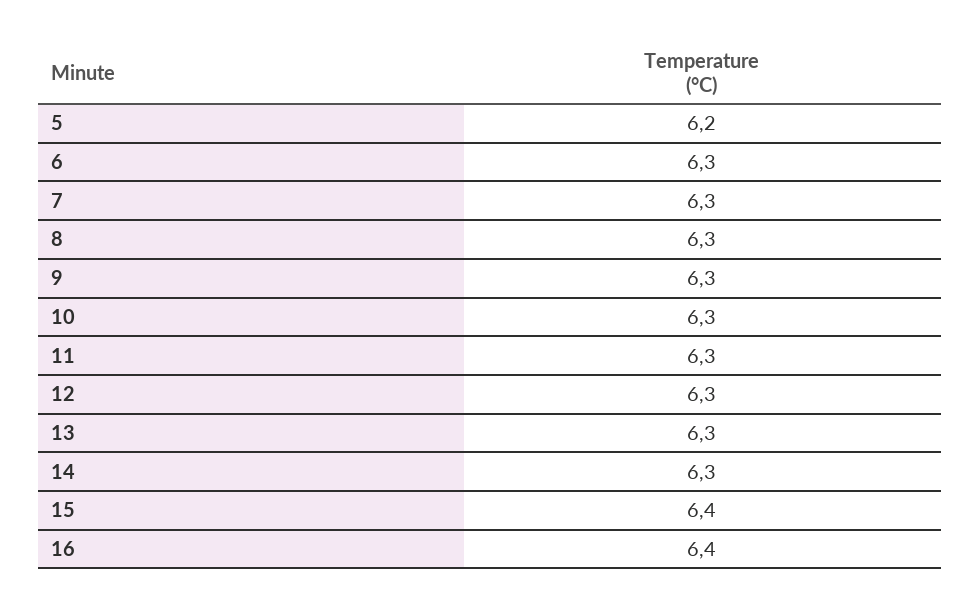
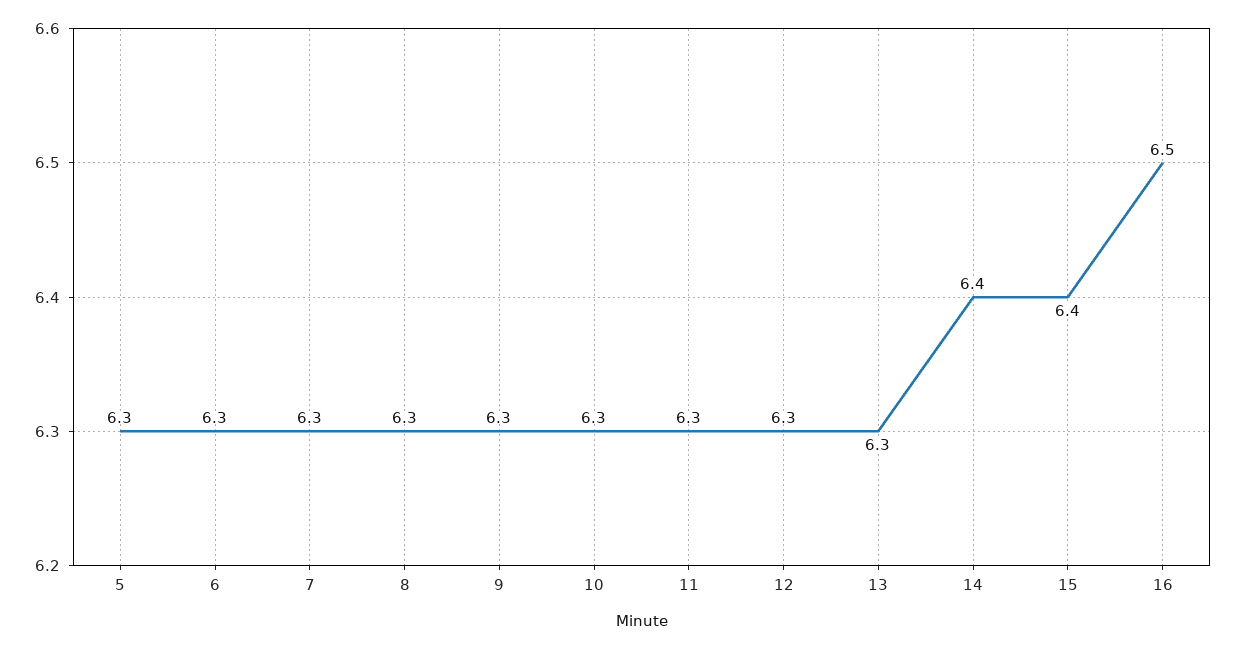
5: 6.2 -> 6.3
14: 6.3 -> 6.4
16: 6.4 -> 6.5

